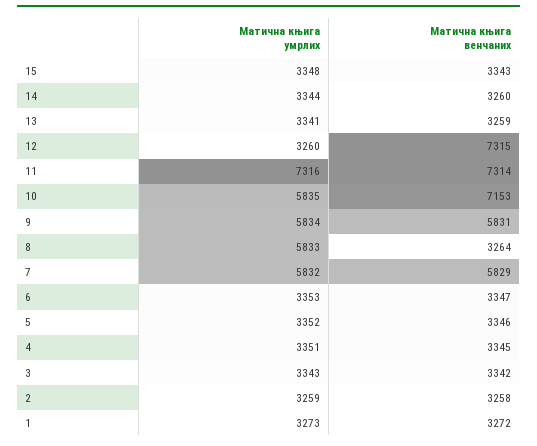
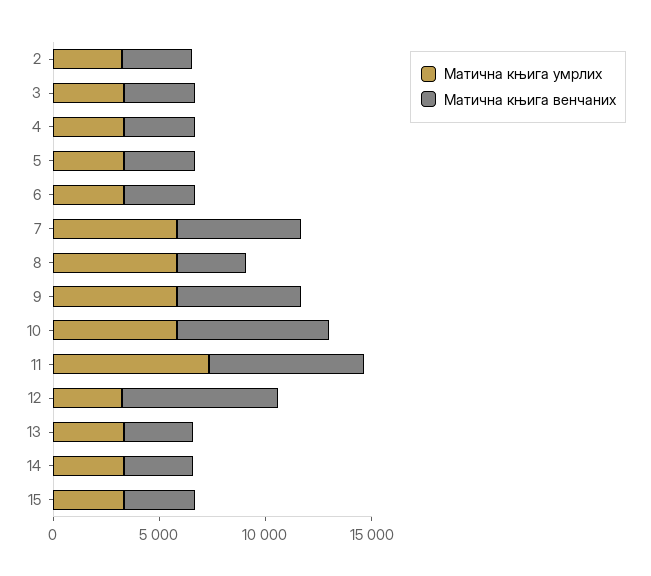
Матична књига умрлих, 1: 3273 -> none
Матична књига венчаних, 1: 3272 -> none

